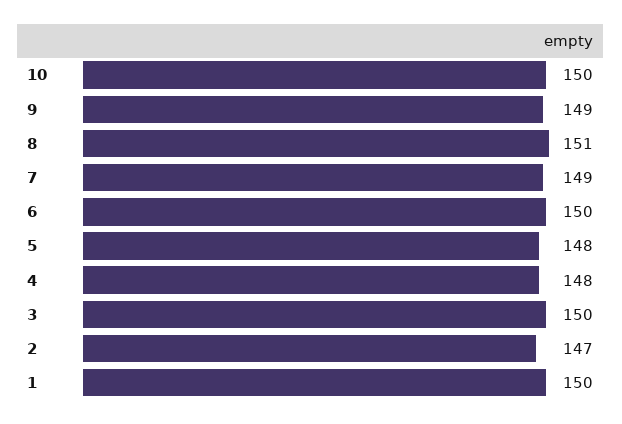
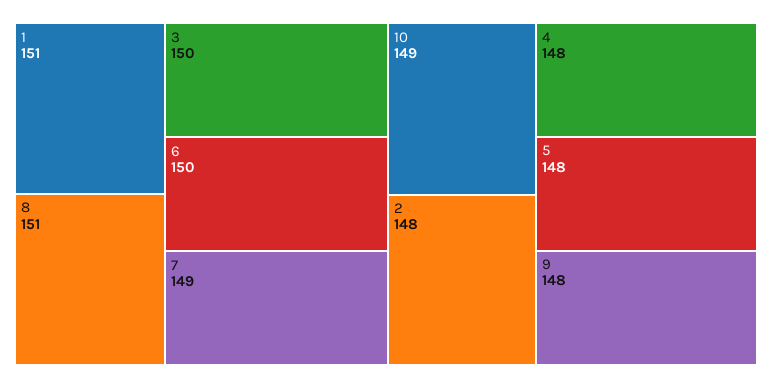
10: 150 -> 149
9: 149 -> 148
2: 147 -> 148
1: 150 -> 151

